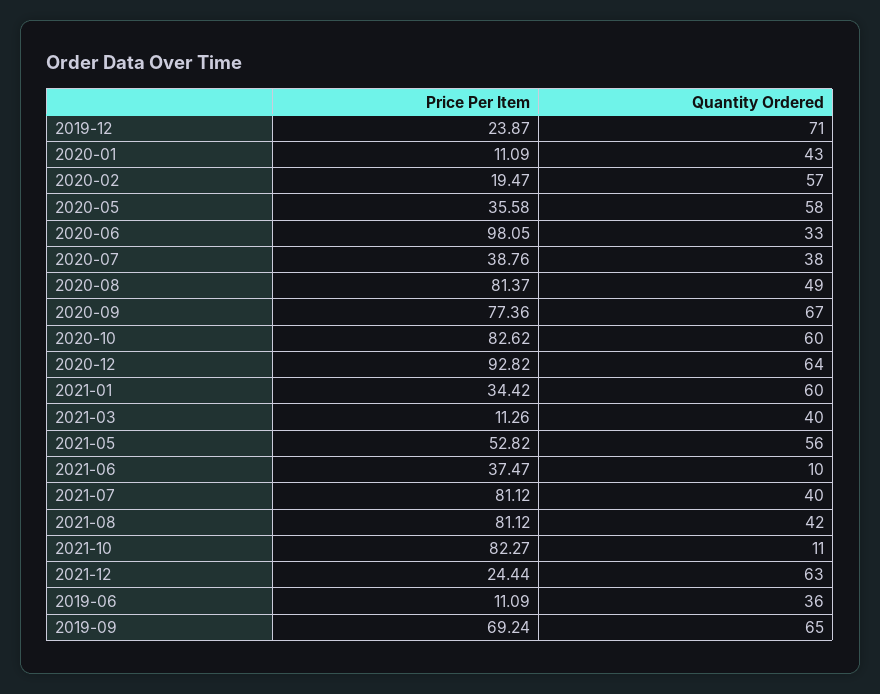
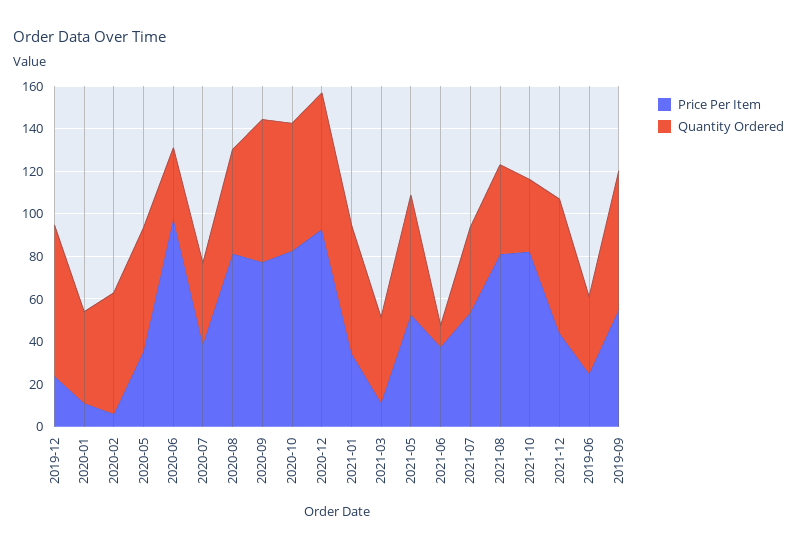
Price Per Item, 2020-02: 19.47 -> 5
Price Per Item, 2021-07: 81.12 -> 55
Quantity Ordered, 2021-10: 11 -> 35
Price Per Item, 2021-12: 24.44 -> 45
Price Per Item, 2019-06: 11.09 -> 25
Price Per Item, 2019-09: 69.24 -> 55

